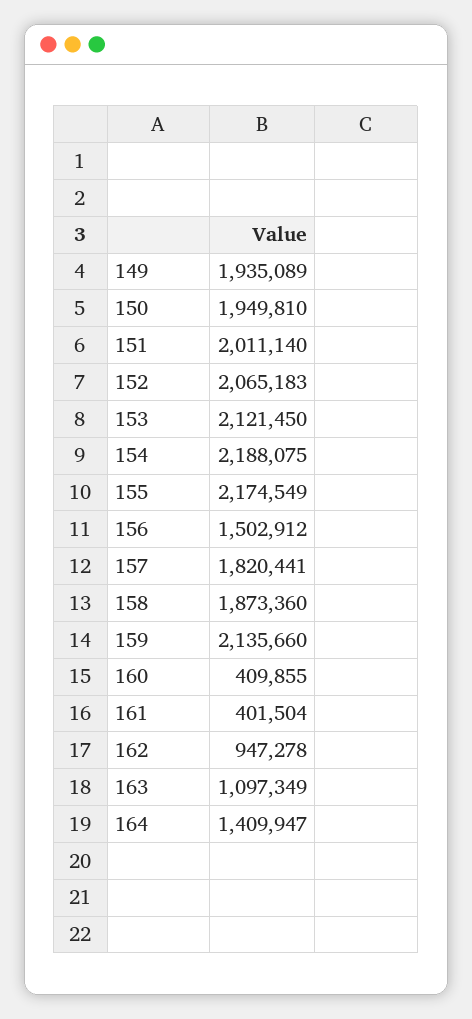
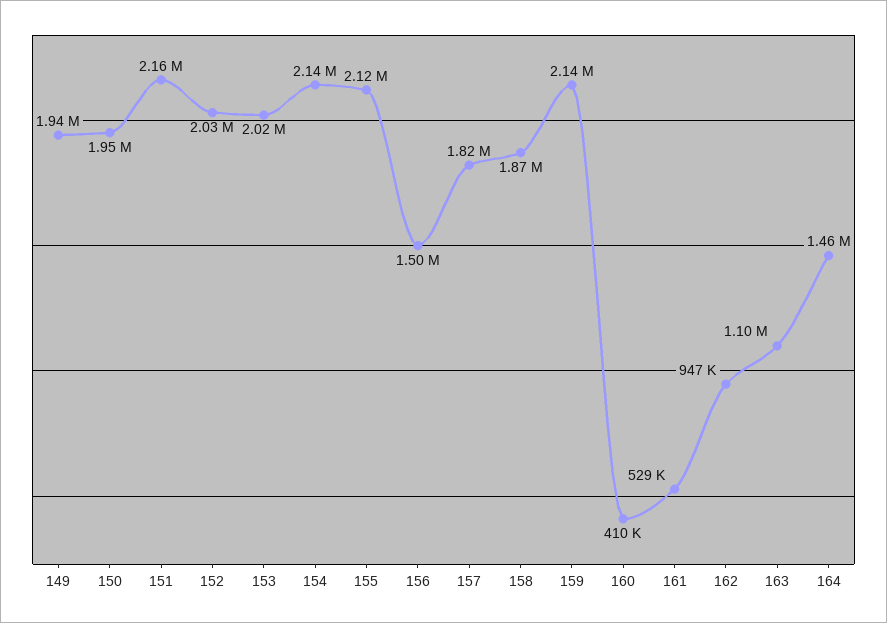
151: 2011140 -> 2160000
152: 2065183 -> 2030000
153: 2121450 -> 2020000
154: 2188075 -> 2140000
155: 2174549 -> 2120000
161: 401504 -> 529000
164: 1409947 -> 1460000

